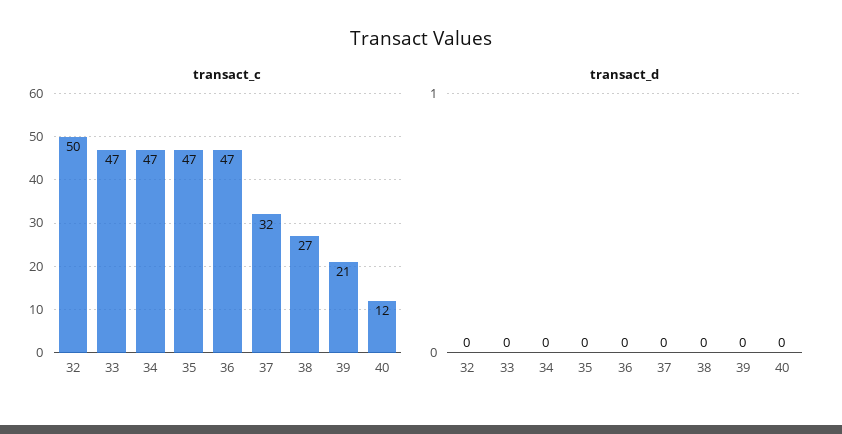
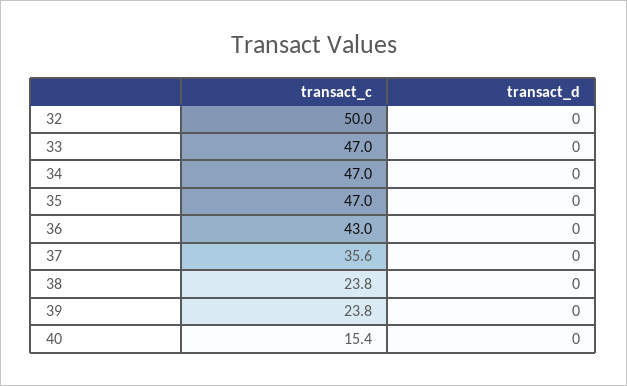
transact_c, 36: 47 -> 43
transact_c, 37: 32 -> 35.6
transact_c, 38: 27 -> 23.8
transact_c, 39: 21 -> 23.8
transact_c, 40: 12 -> 15.4

